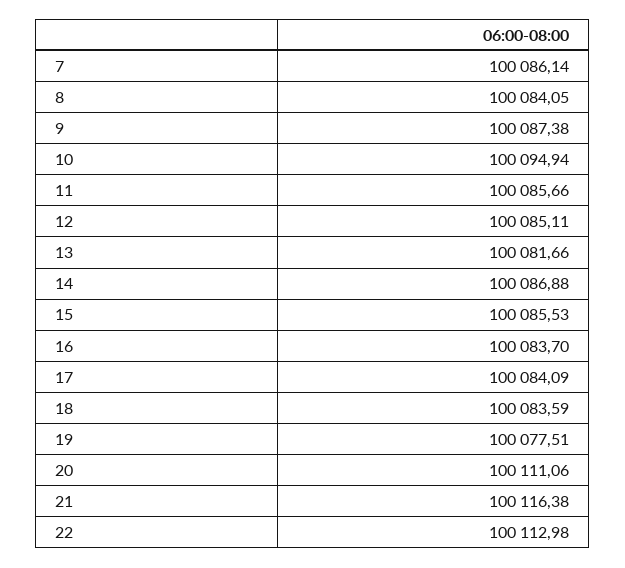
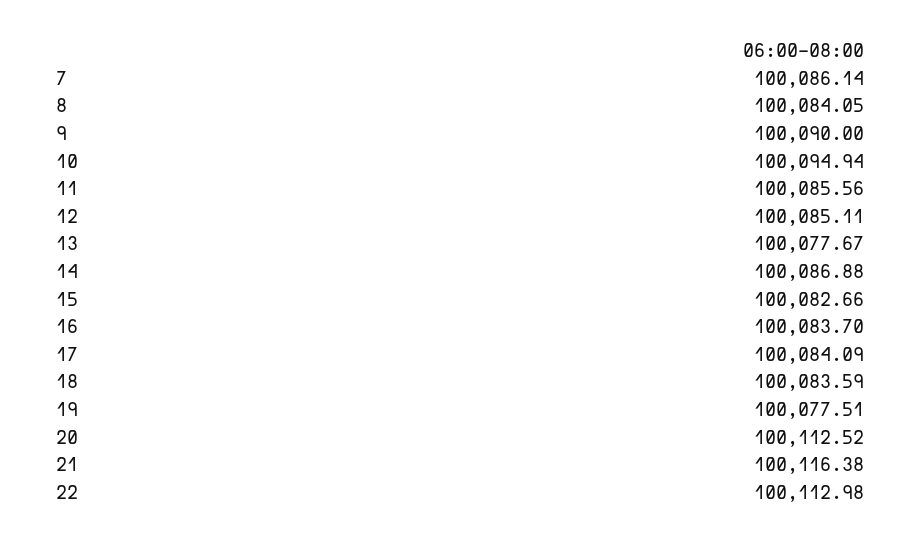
9: 100087.38 -> 100090
11: 100085.66 -> 100085.56
13: 100081.66 -> 100077.67
15: 100085.53 -> 100082.66
20: 100111.06 -> 100112.52

